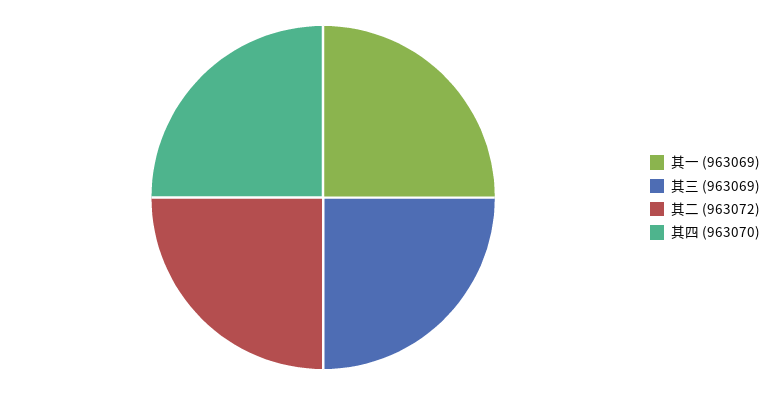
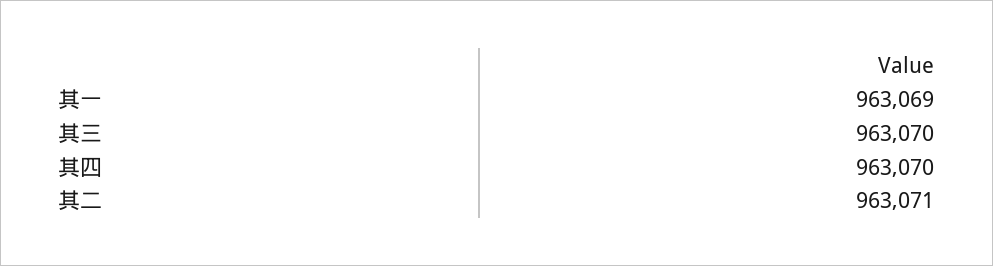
其三: 963069 -> 963070
其二: 963072 -> 963071

